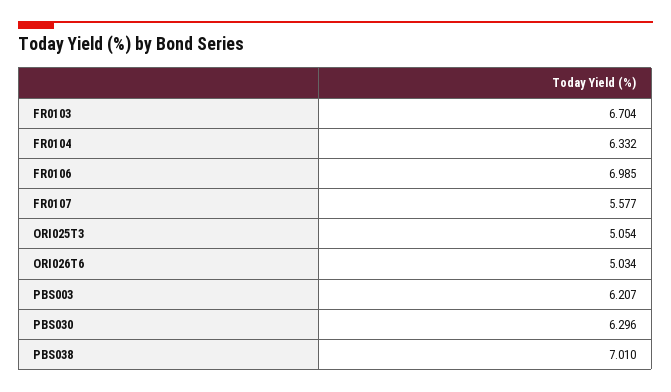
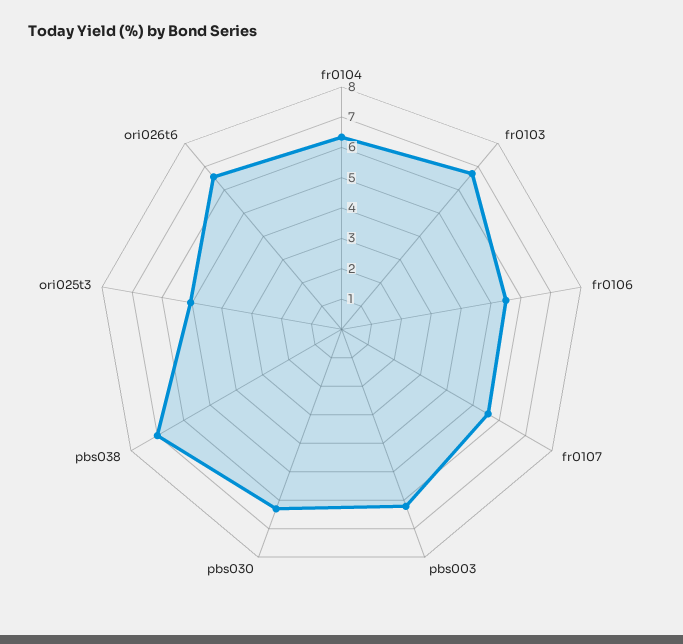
FR0106: 6.985 -> 5.5
ORI026T6: 5.034 -> 6.5

